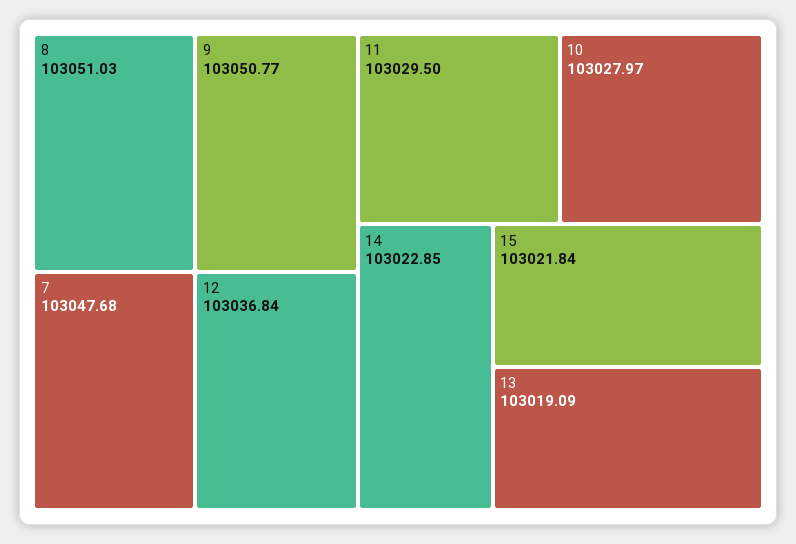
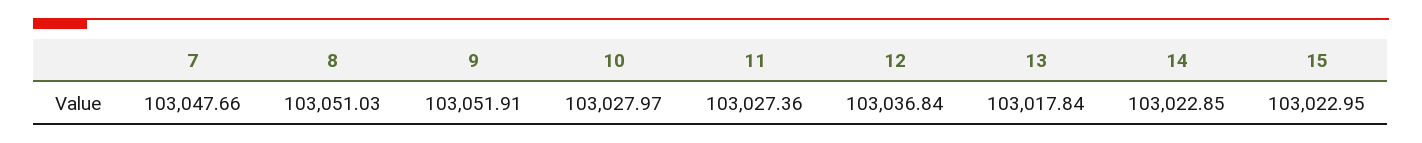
9: 103050.77 -> 103051.91
7: 103047.68 -> 103047.66
11: 103029.5 -> 103027.36
15: 103021.84 -> 103022.95
13: 103019.09 -> 103017.84

